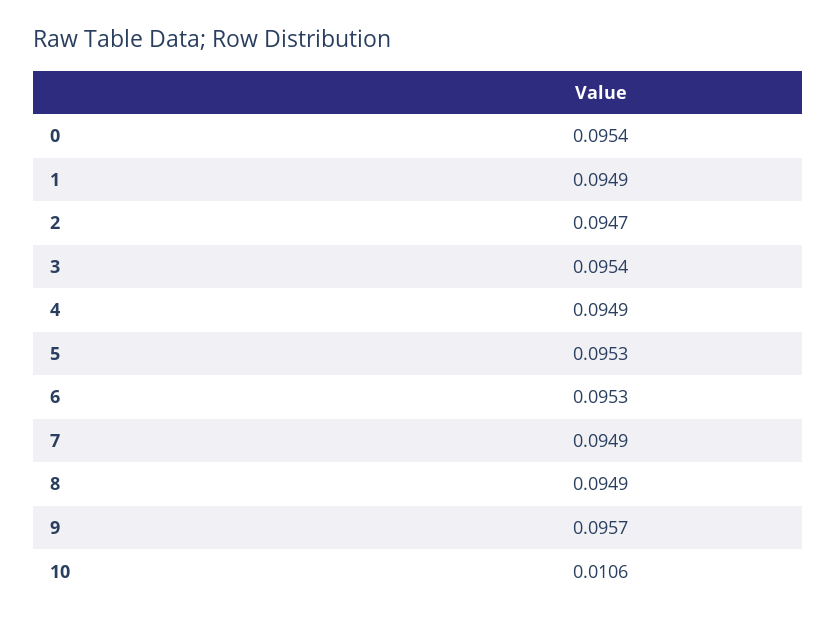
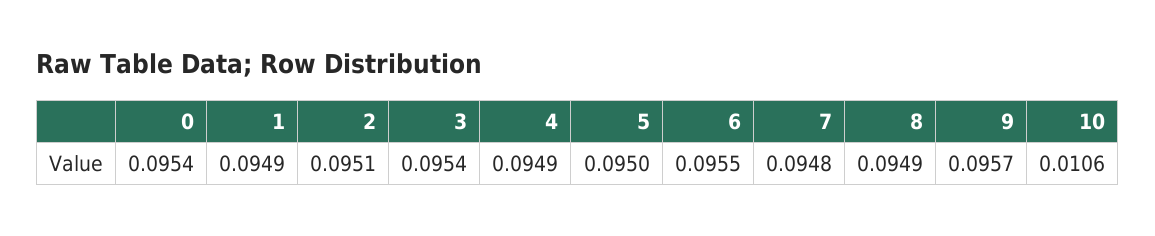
2: 0.0947 -> 0.0951
5: 0.0953 -> 0.095
6: 0.0953 -> 0.0955
7: 0.0949 -> 0.0948

